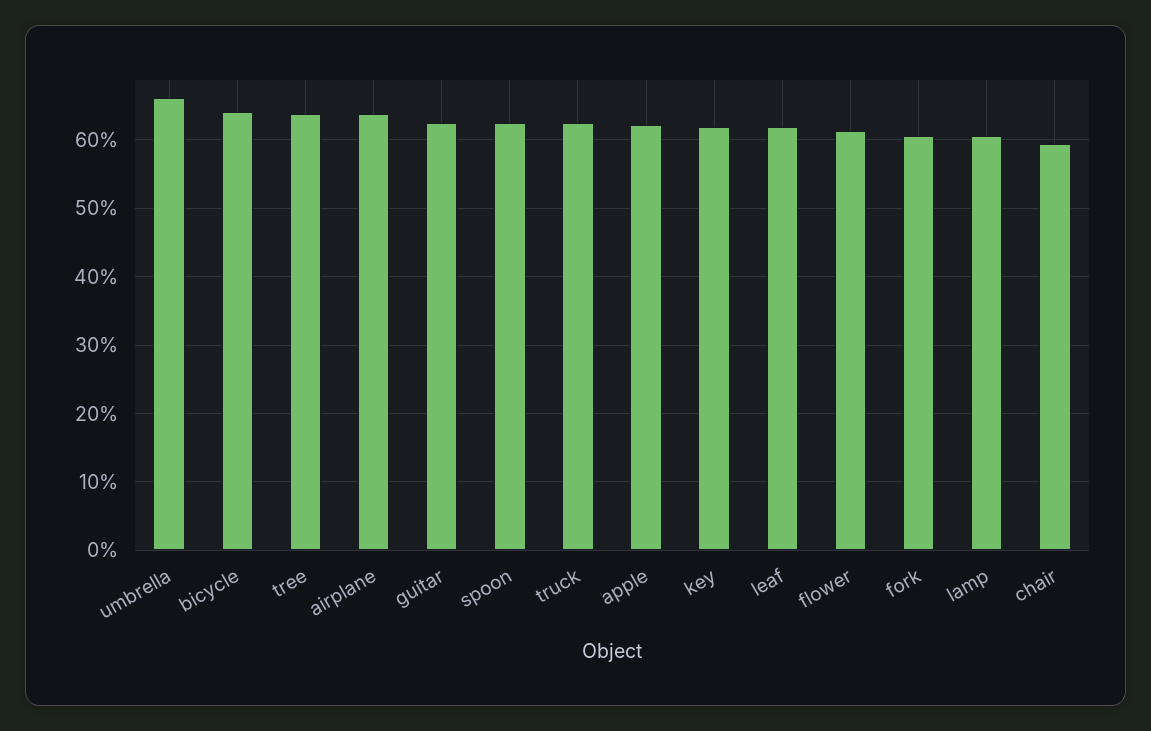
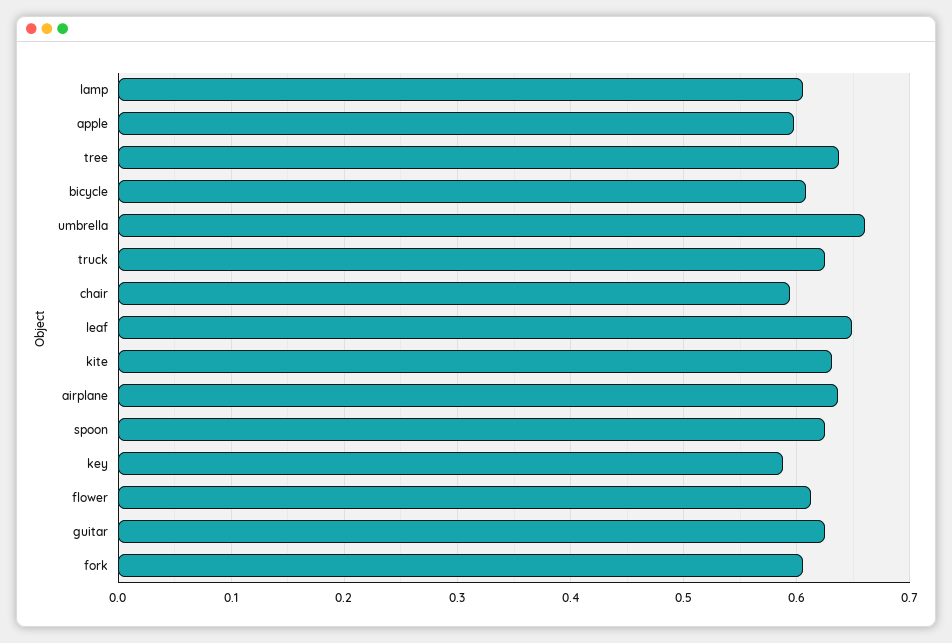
bicycle: 0.64 -> 0.61
apple: 0.62 -> 0.6
key: 0.62 -> 0.59
leaf: 0.62 -> 0.65
kite: none -> 0.63

